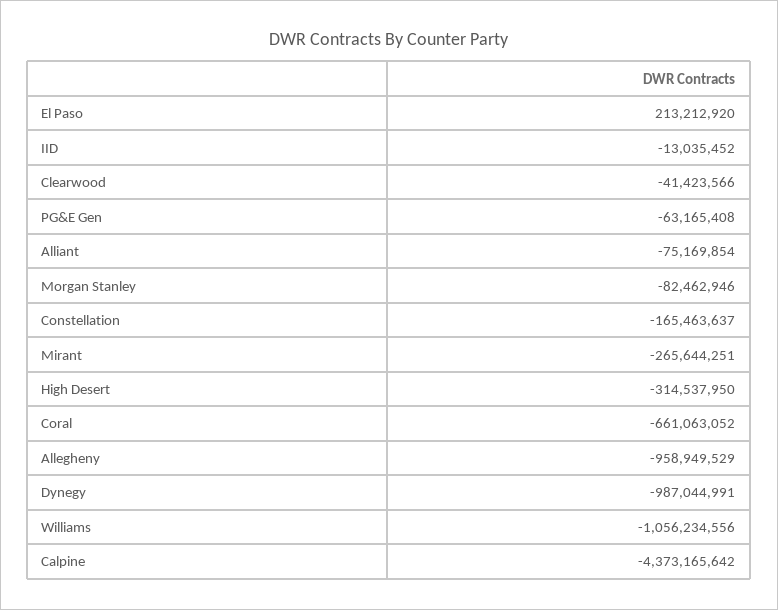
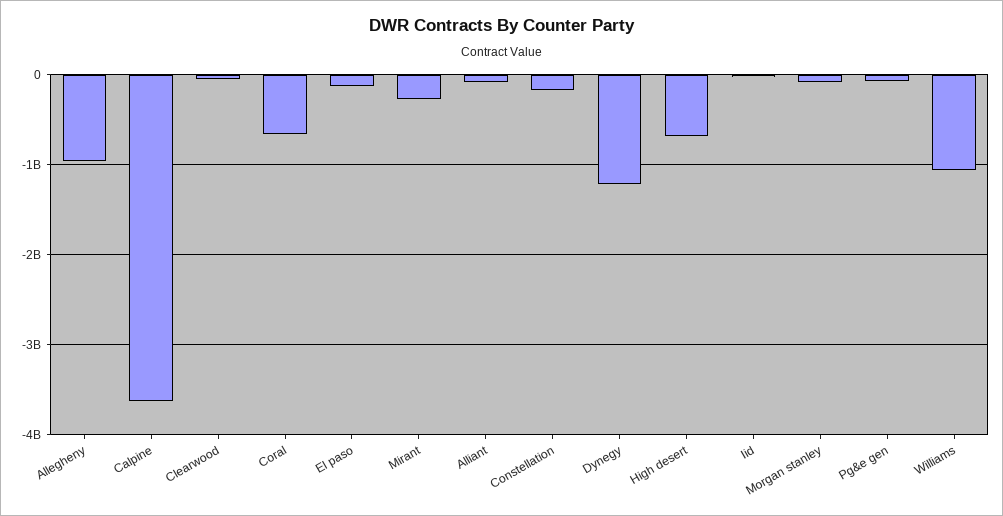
El Paso: 213212920 -> -100000000
High Desert: -314537950 -> -700000000
Dynegy: -987044991 -> -1200000000
Calpine: -4373165642 -> -3600000000

